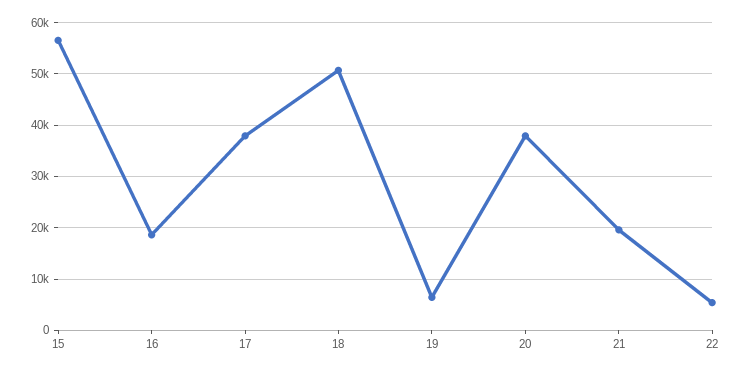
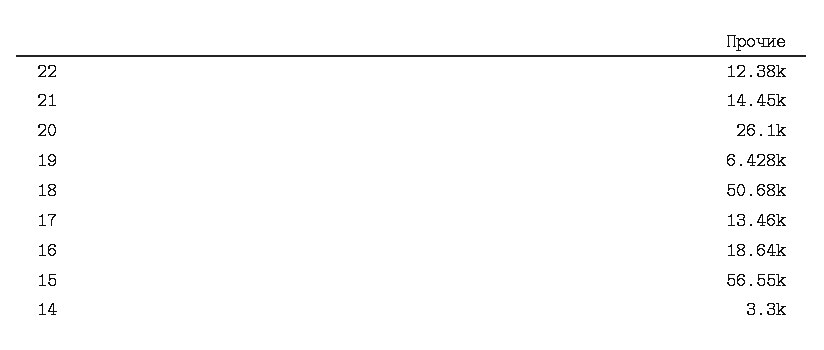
17: 38000 -> 13460
20: 38000 -> 26100
21: 20000 -> 14450
22: 6000 -> 12380
14: none -> 3300

